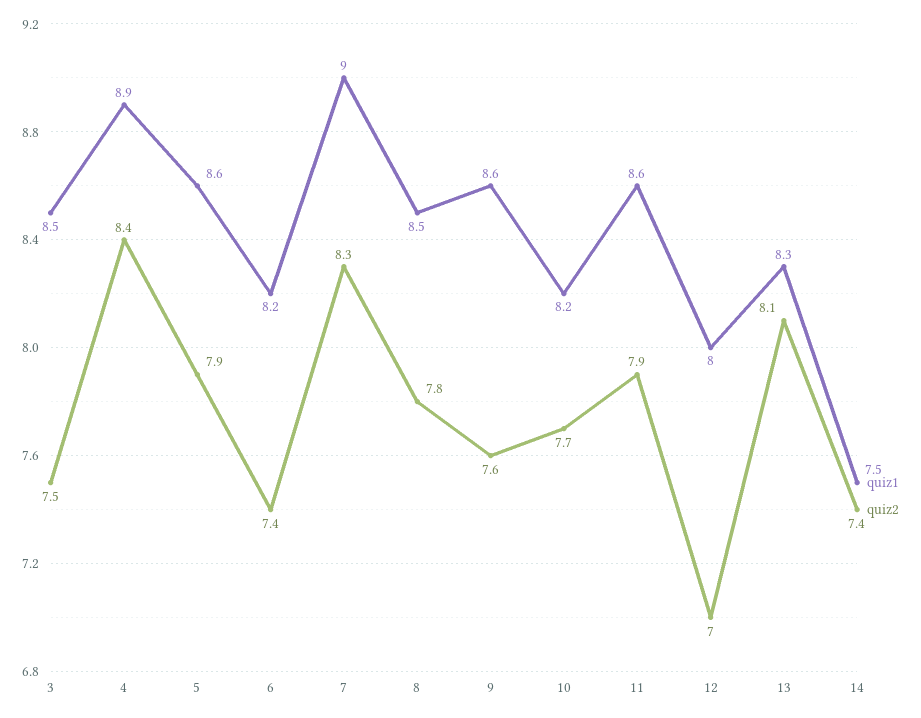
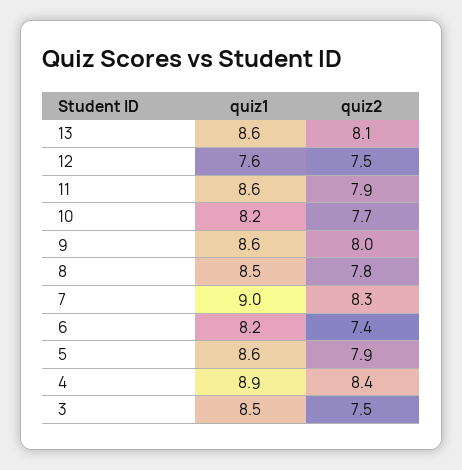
quiz2, 9: 7.6 -> 8
quiz1, 12: 8 -> 7.6
quiz2, 12: 7 -> 7.5
quiz1, 13: 8.3 -> 8.6
quiz1, 14: 7.5 -> none
quiz2, 14: 7.4 -> none

